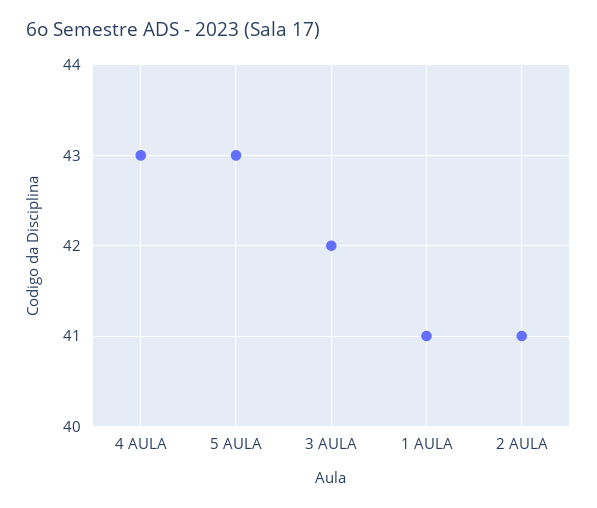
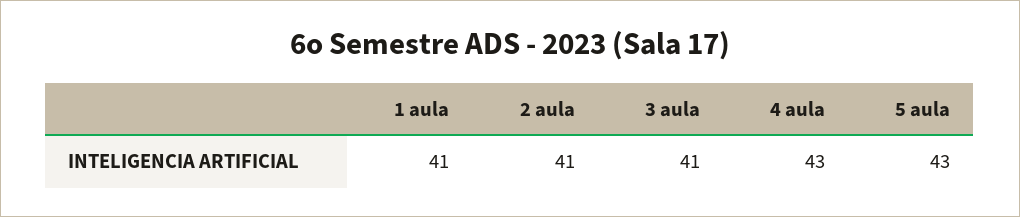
3 AULA: 42 -> 41

